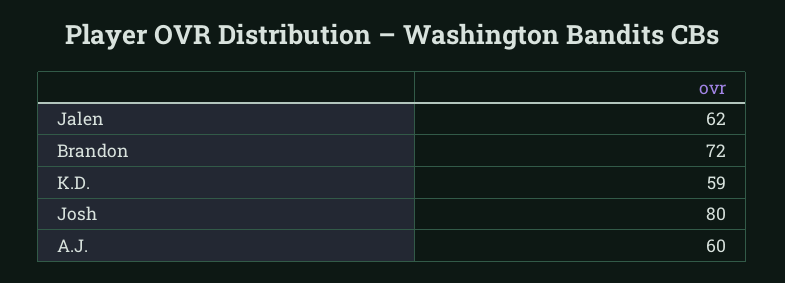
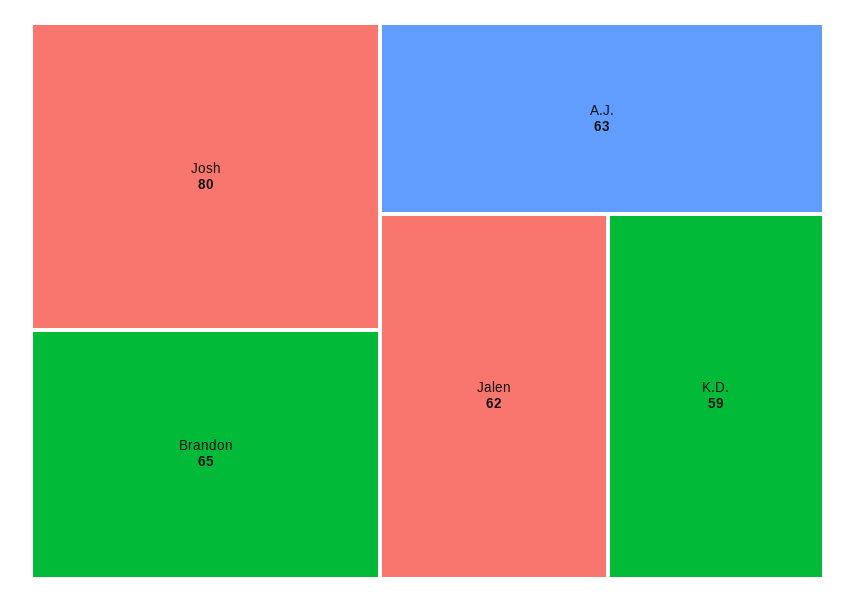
Brandon: 72 -> 65
A.J.: 60 -> 63

